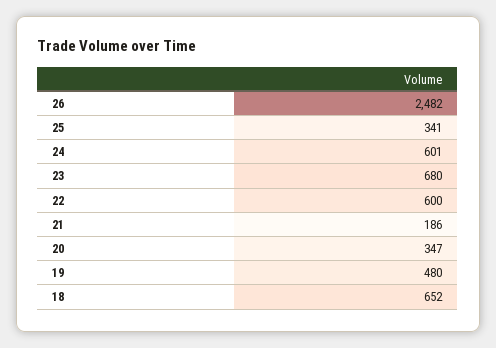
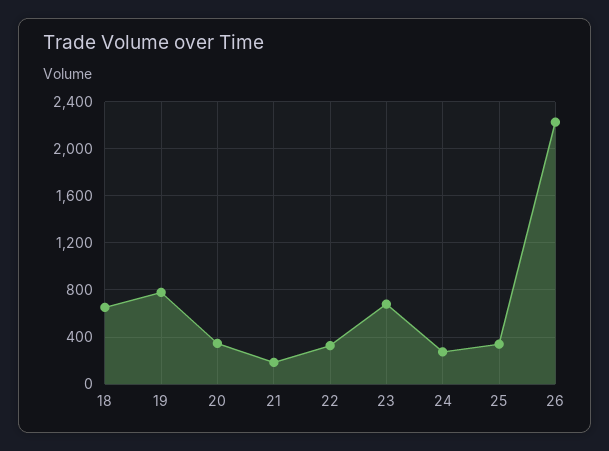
26: 2482 -> 2200
24: 601 -> 300
22: 600 -> 300
19: 480 -> 800

